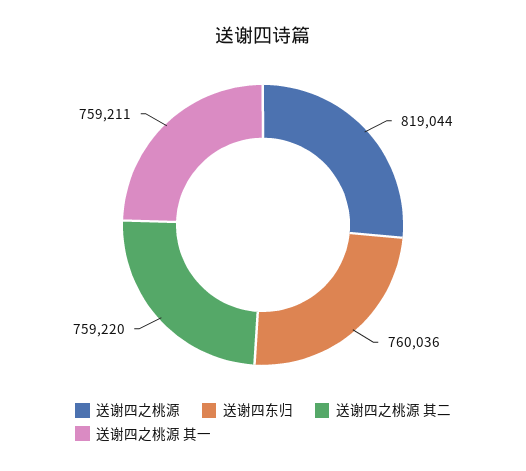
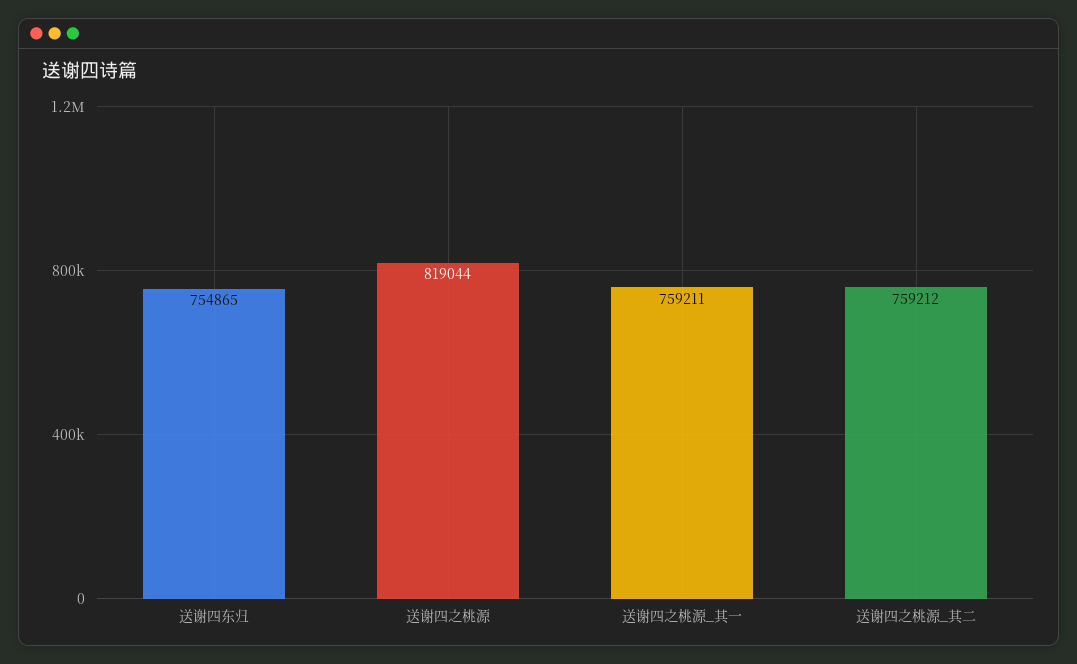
送谢四东归: 760036 -> 754865
送谢四之桃源 其二: 759220 -> 759212

